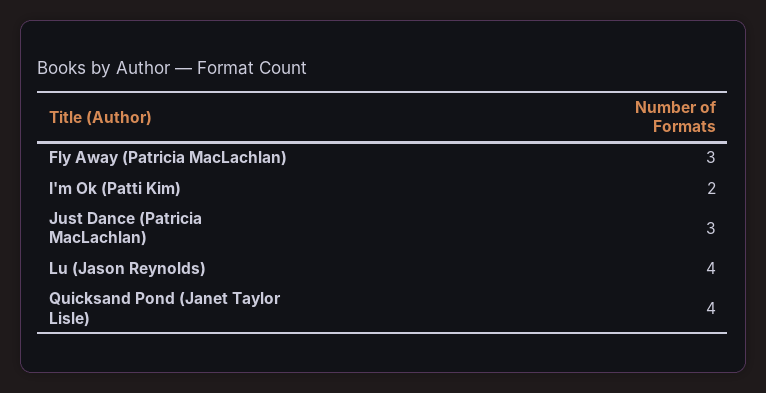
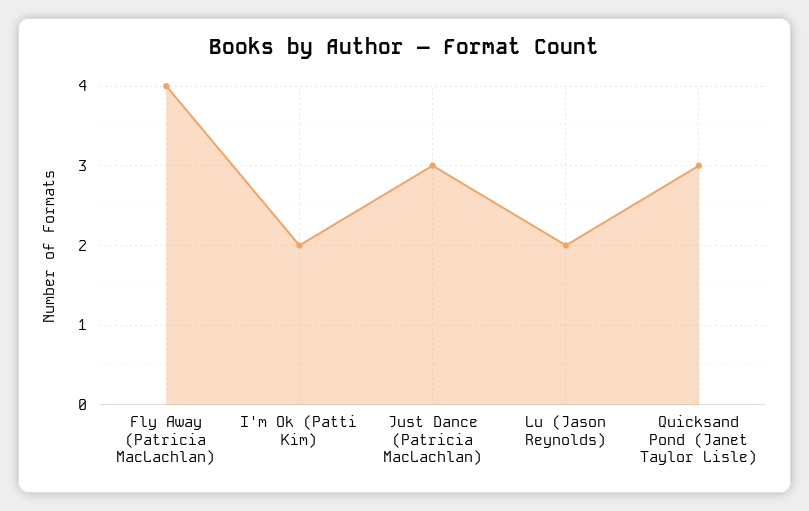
Fly Away (Patricia MacLachlan): 3 -> 4
Lu (Jason Reynolds): 4 -> 2
Quicksand Pond (Janet Taylor Lisle): 4 -> 3

